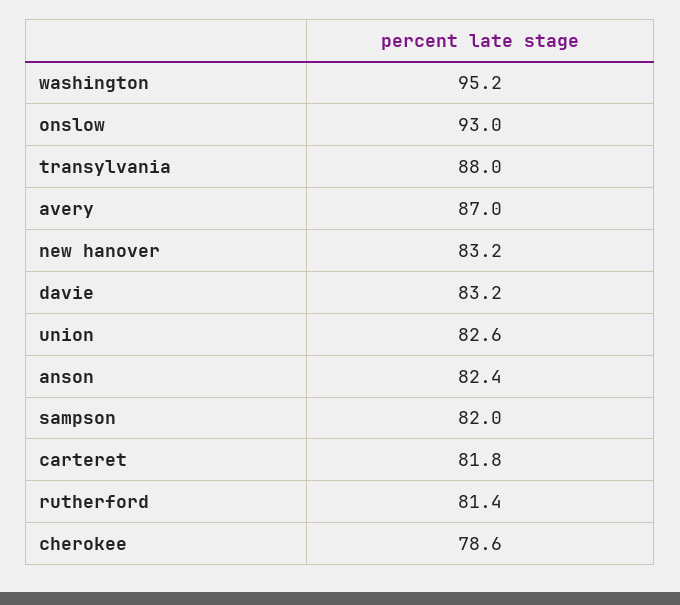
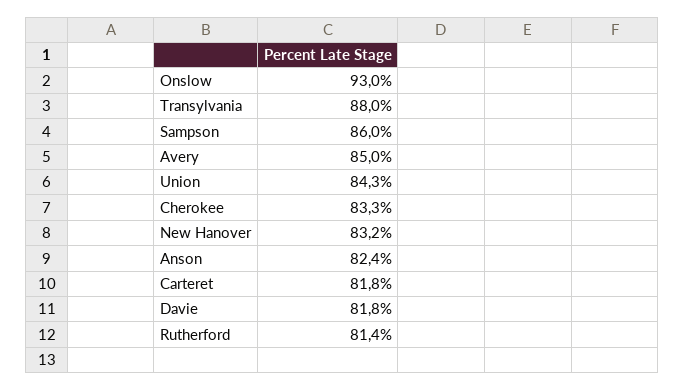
washington: 95.2 -> none
avery: 87 -> 85
davie: 83.2 -> 81.8
union: 82.6 -> 84.3
sampson: 82 -> 86
cherokee: 78.6 -> 83.3

